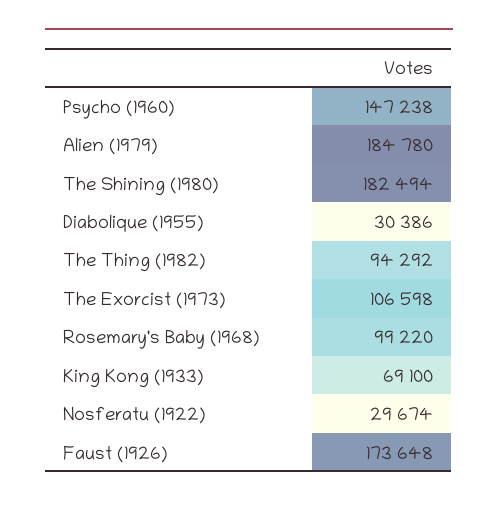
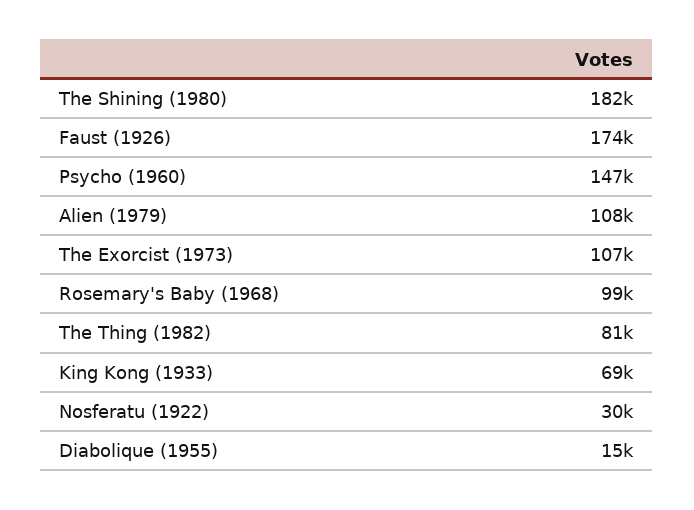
Alien (1979): 184780 -> 108000
Diabolique (1955): 30386 -> 15000
The Thing (1982): 94292 -> 81000

